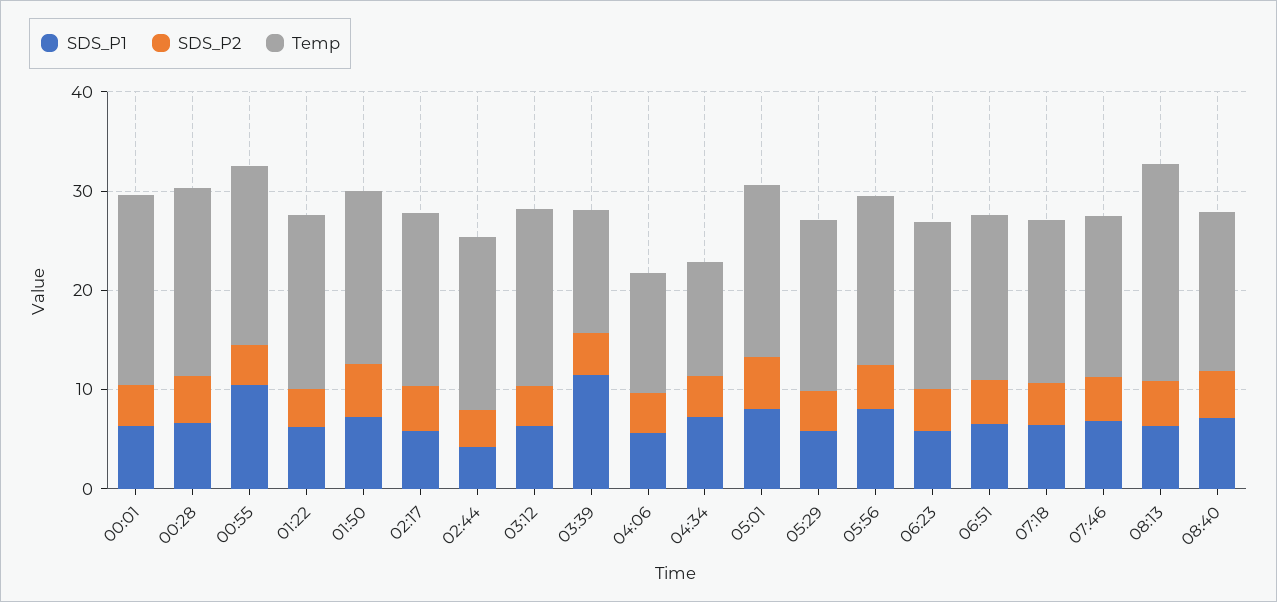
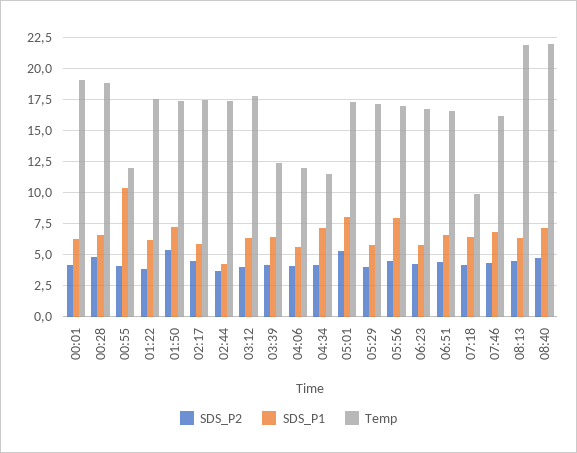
Temp, 00:55: 18 -> 12
SDS_P1, 03:39: 12 -> 6.5
Temp, 07:18: 16 -> 10
Temp, 08:40: 16 -> 22

